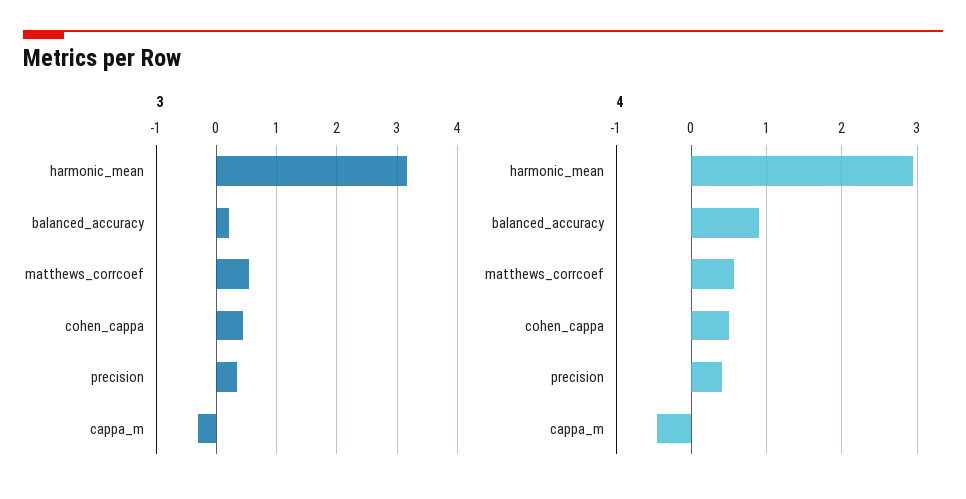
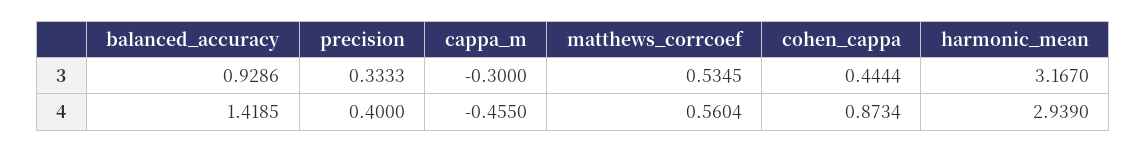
3, balanced_accuracy: 0.2 -> 0.9286
4, balanced_accuracy: 0.9 -> 1.4185
4, cohen_cappa: 0.5 -> 0.8734

